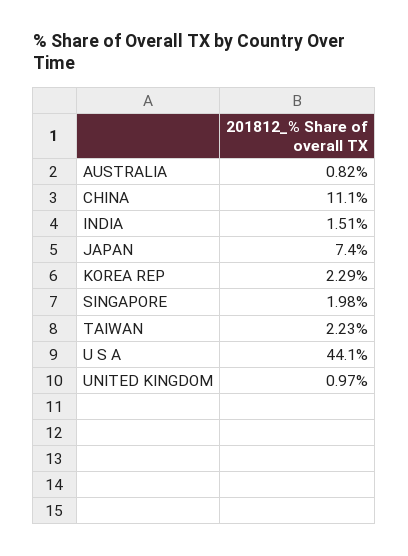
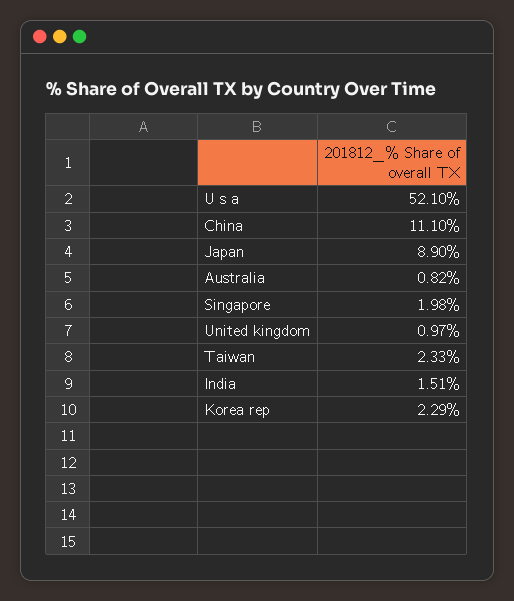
JAPAN: 7.4 -> 8.9
TAIWAN: 2.23 -> 2.33
U S A: 44.1 -> 52.1

